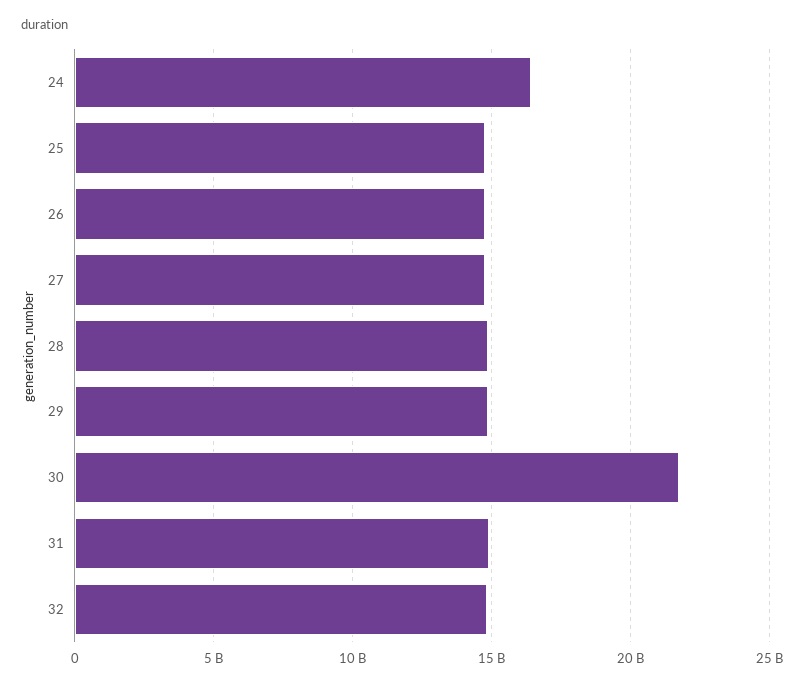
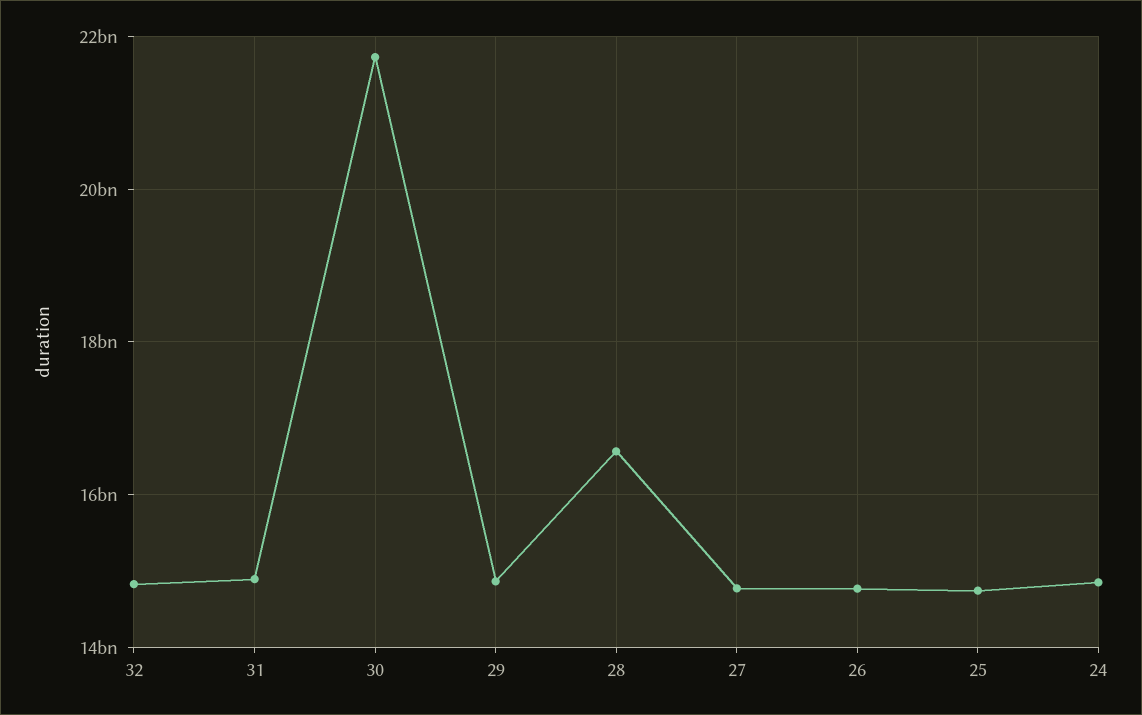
24: 16500000000 -> 14800000000
28: 15000000000 -> 16600000000

